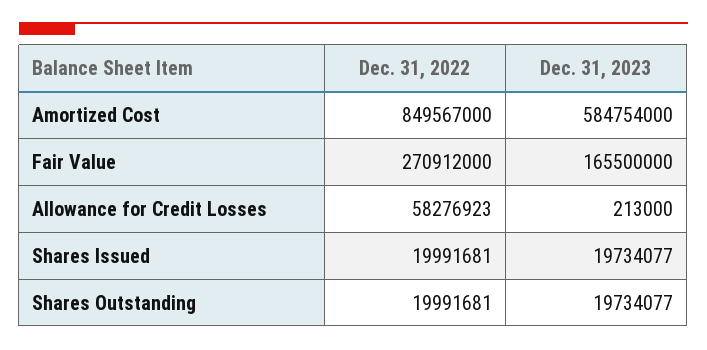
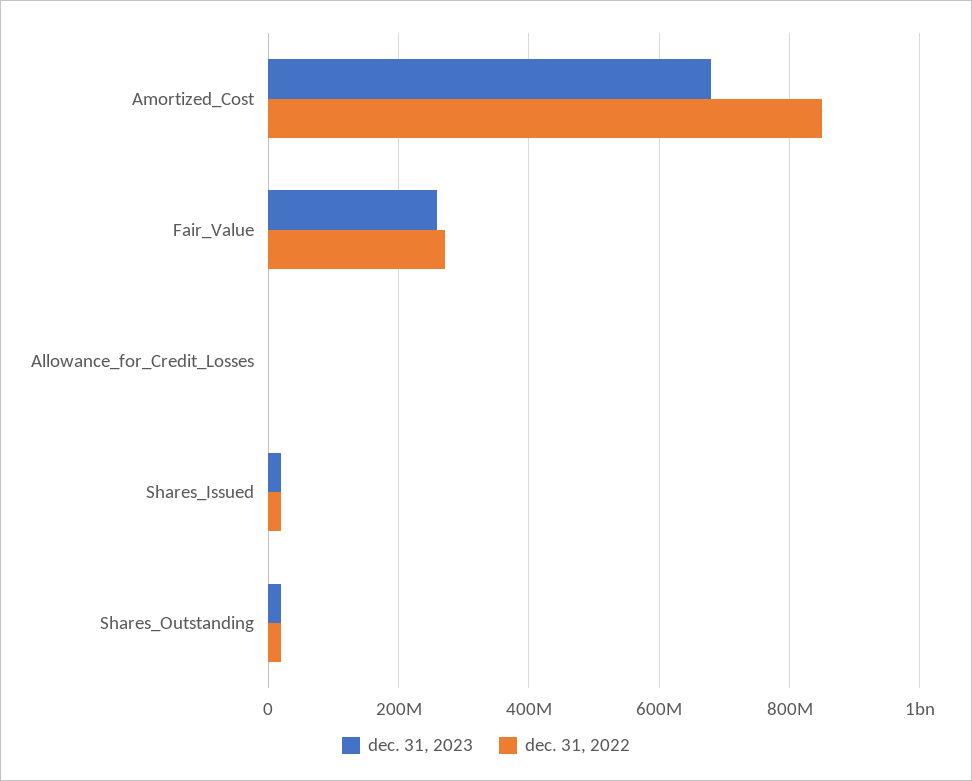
Dec. 31, 2023, Amortized Cost: 584754000 -> 680000000
Dec. 31, 2023, Fair Value: 165500000 -> 260000000
Dec. 31, 2022, Allowance for Credit Losses: 58276923 -> 0

